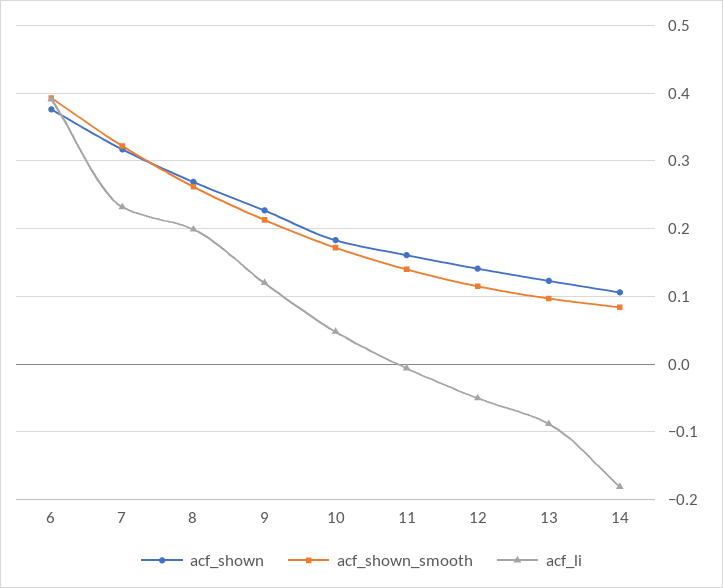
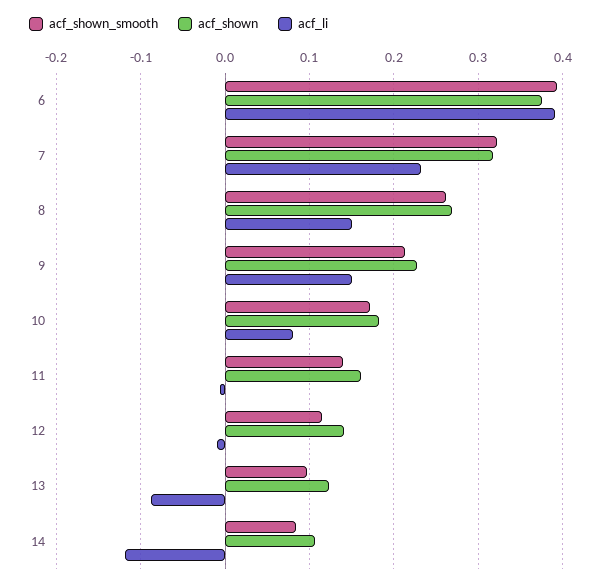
acf_li, 8: 0.2 -> 0.15
acf_li, 9: 0.12 -> 0.15
acf_li, 10: 0.05 -> 0.08
acf_li, 12: -0.05 -> -0.01
acf_li, 14: -0.18 -> -0.12

